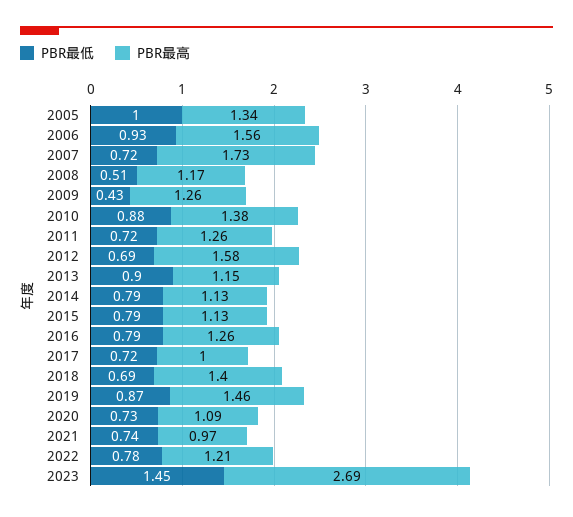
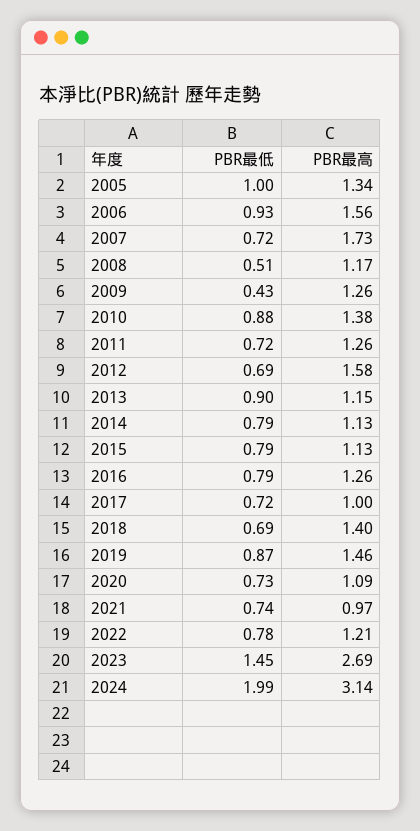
PBR最低, 2024: none -> 1.99
PBR最高, 2024: none -> 3.14

